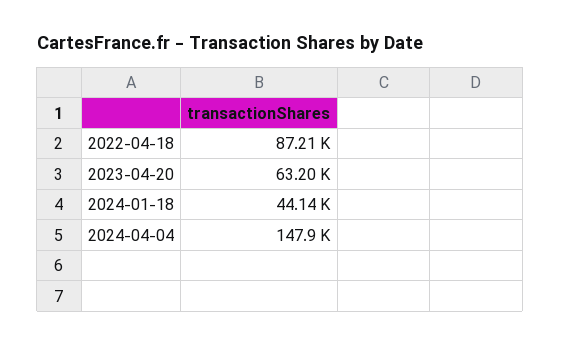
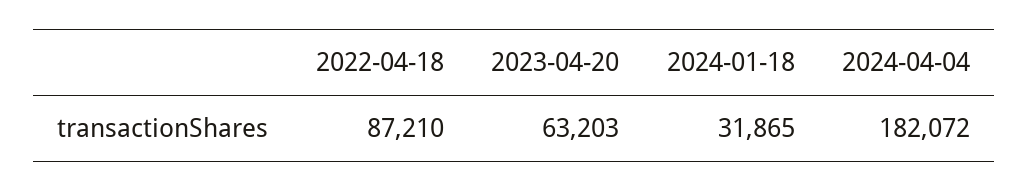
2024-01-18: 44140 -> 31865
2024-04-04: 147900 -> 182072

